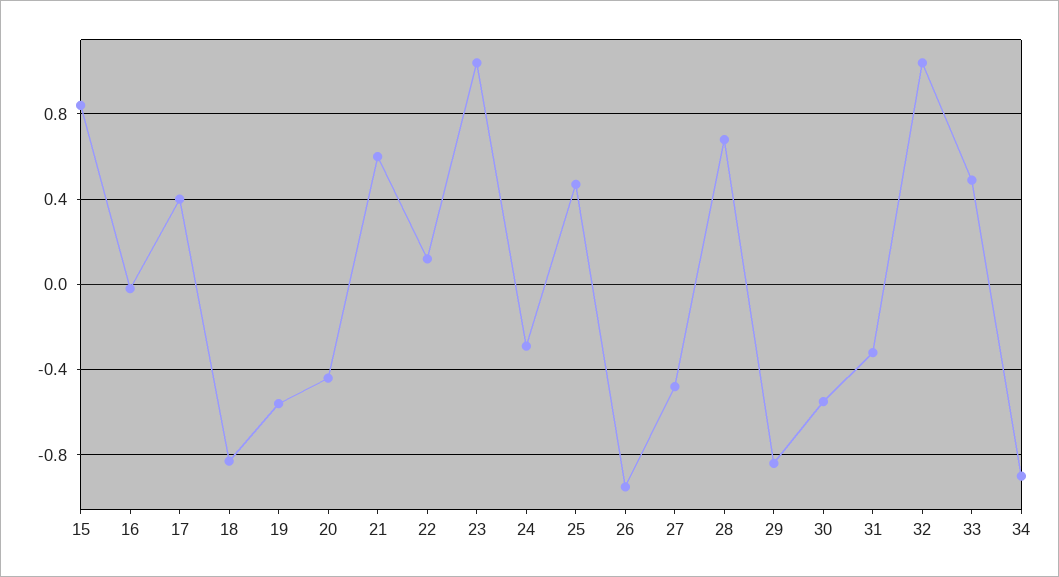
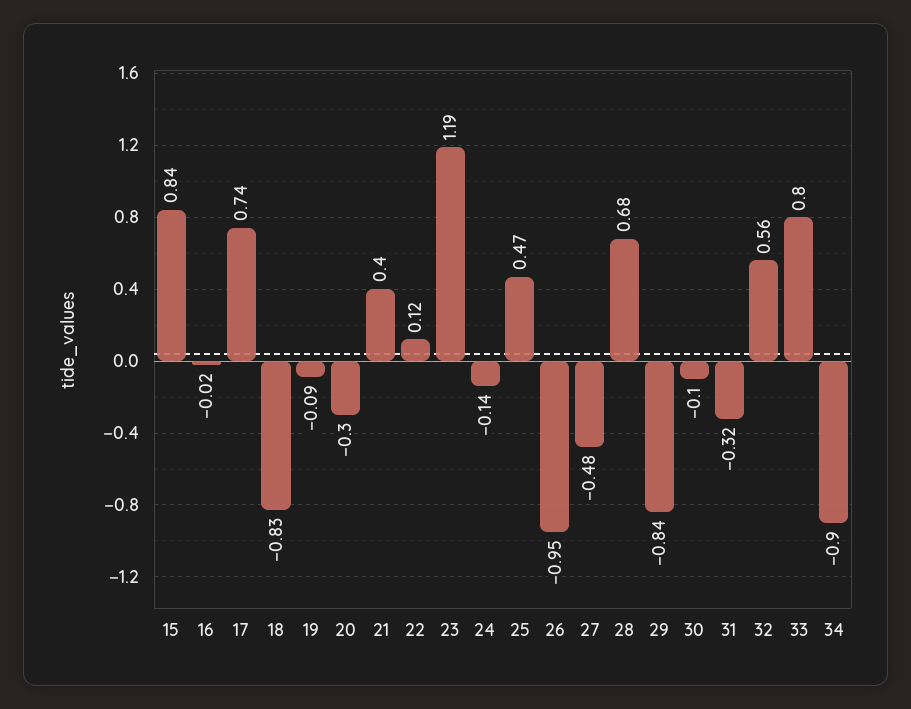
17: 0.4 -> 0.74
19: -0.55 -> -0.09
20: -0.45 -> -0.3
21: 0.6 -> 0.4
23: 1.05 -> 1.19
24: -0.3 -> -0.14
30: -0.55 -> -0.1
32: 1.05 -> 0.56
33: 0.5 -> 0.8

